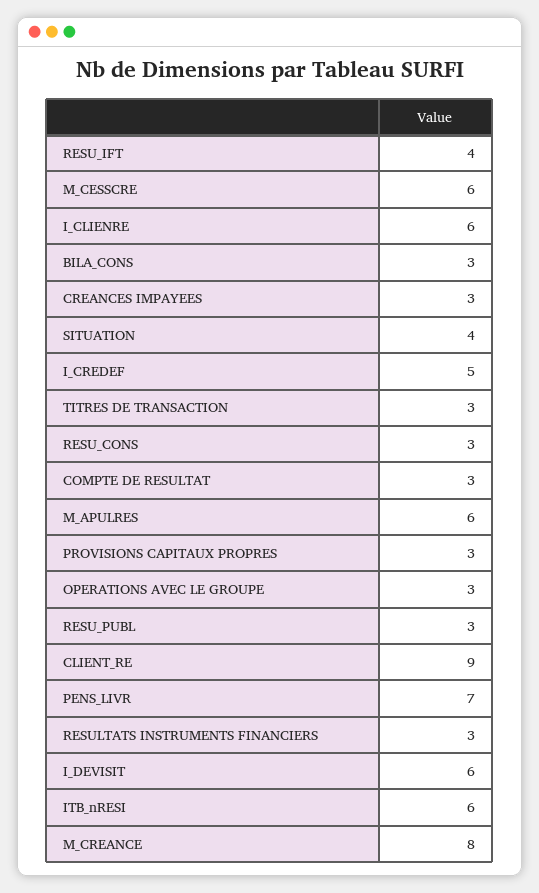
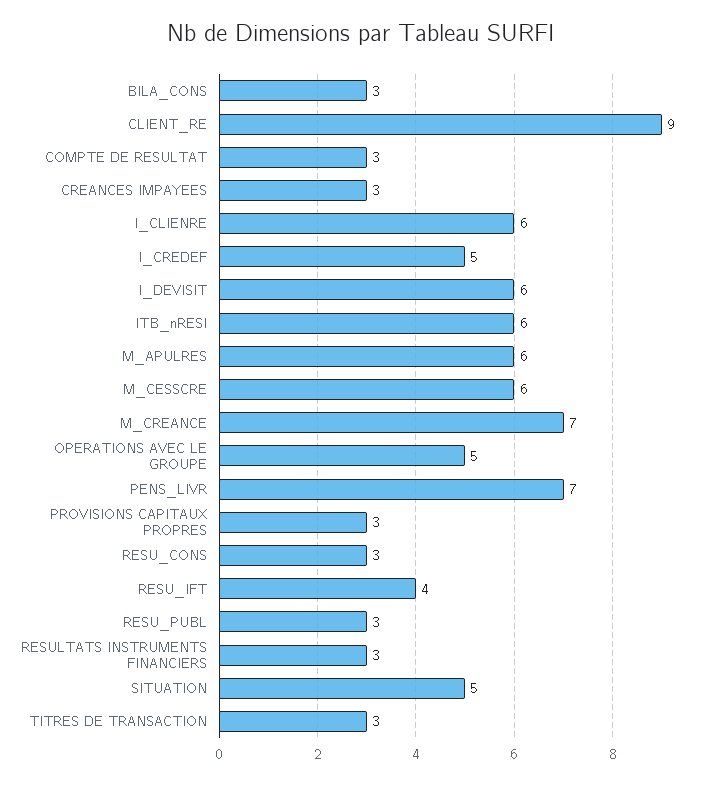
SITUATION: 4 -> 5
OPERATIONS AVEC LE GROUPE: 3 -> 5
M_CREANCE: 8 -> 7

